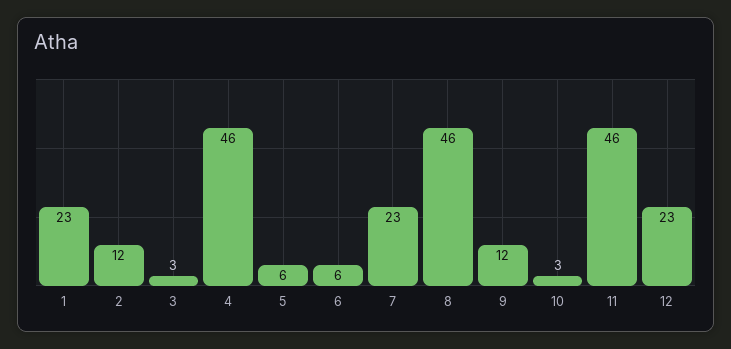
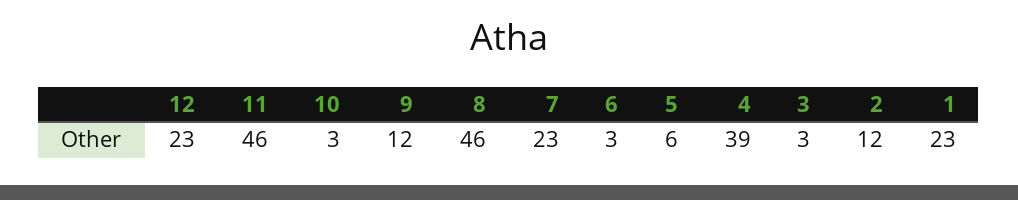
4: 46 -> 39
6: 6 -> 3

